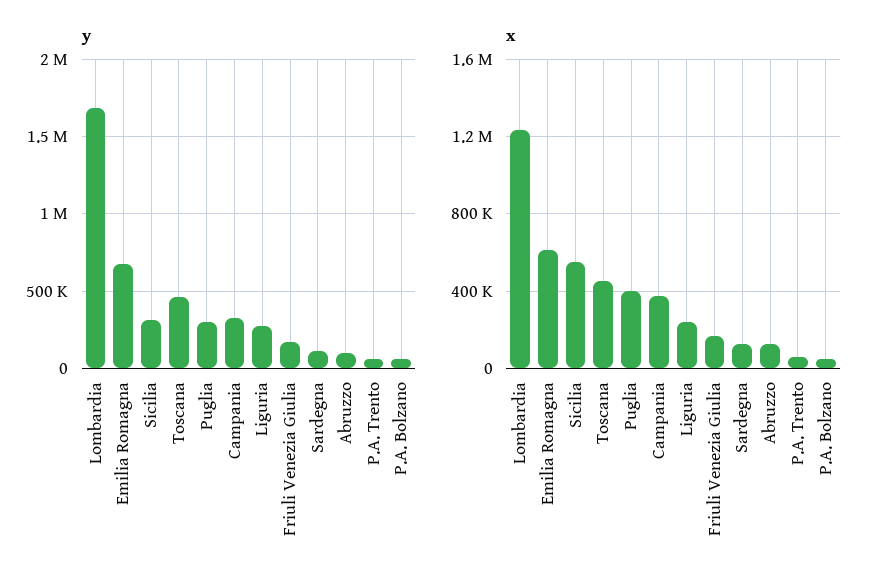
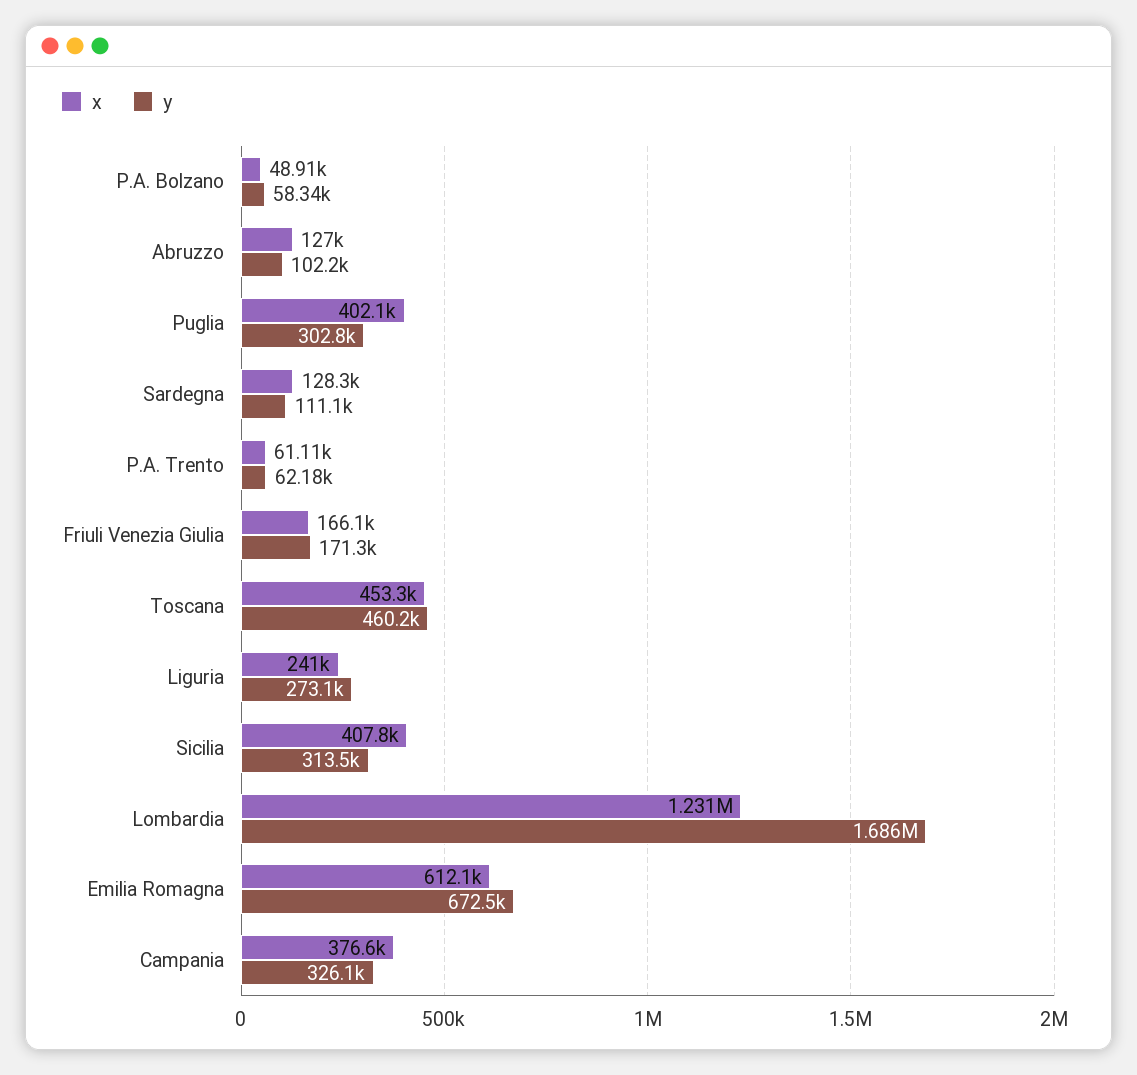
x, Sicilia: 550000 -> 407800

